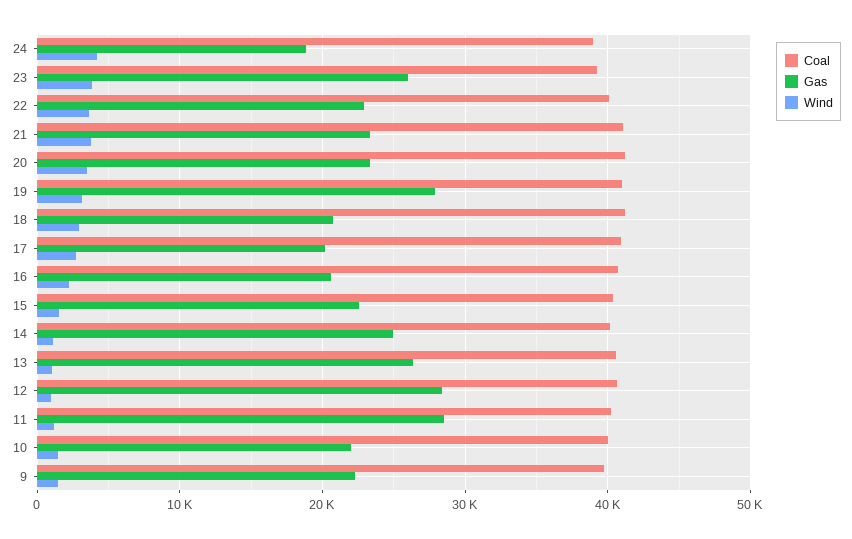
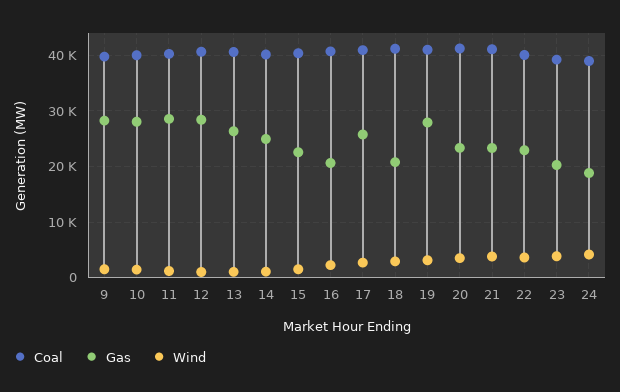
Gas, 23: 26000 -> 20000
Gas, 17: 20000 -> 26000
Gas, 10: 22000 -> 28000
Gas, 9: 22000 -> 28000

